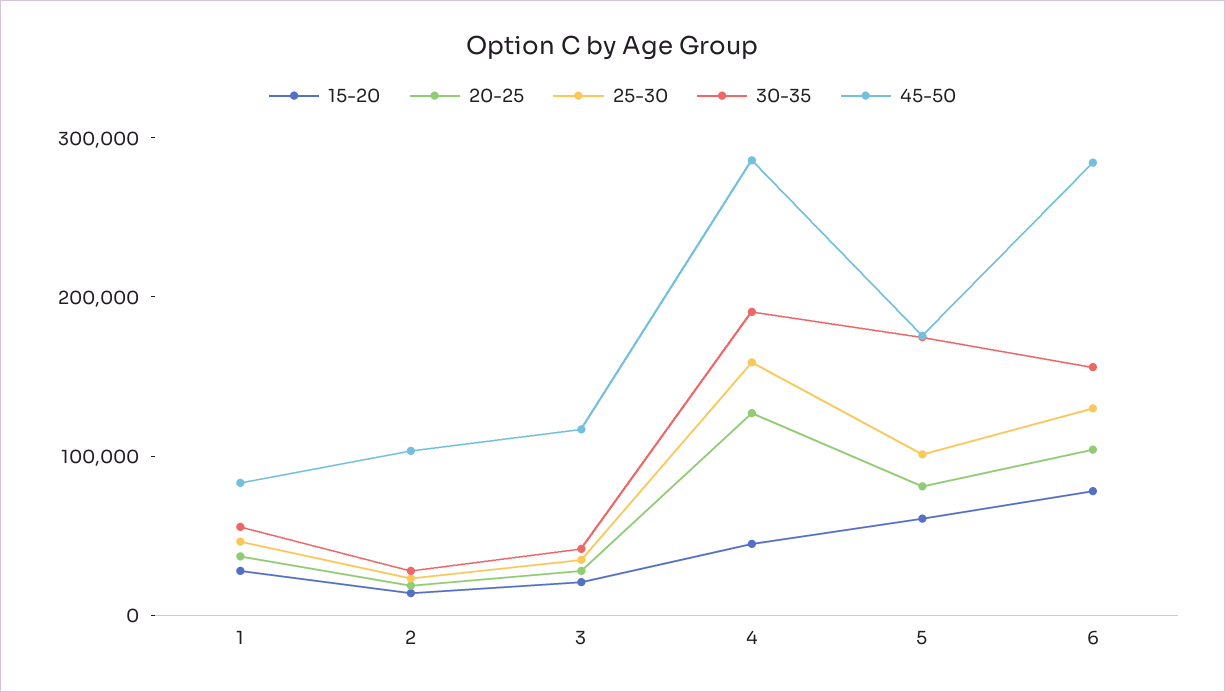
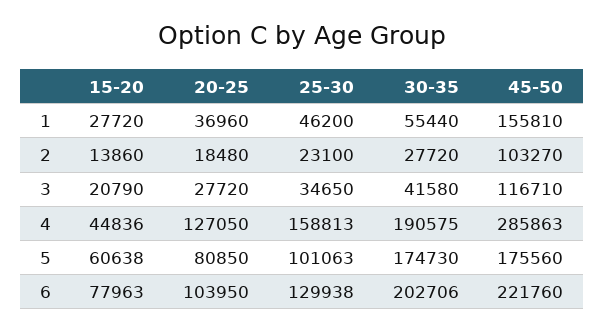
45-50, 1: 80000 -> 155810
30-35, 6: 160000 -> 202706
45-50, 6: 280000 -> 221760

